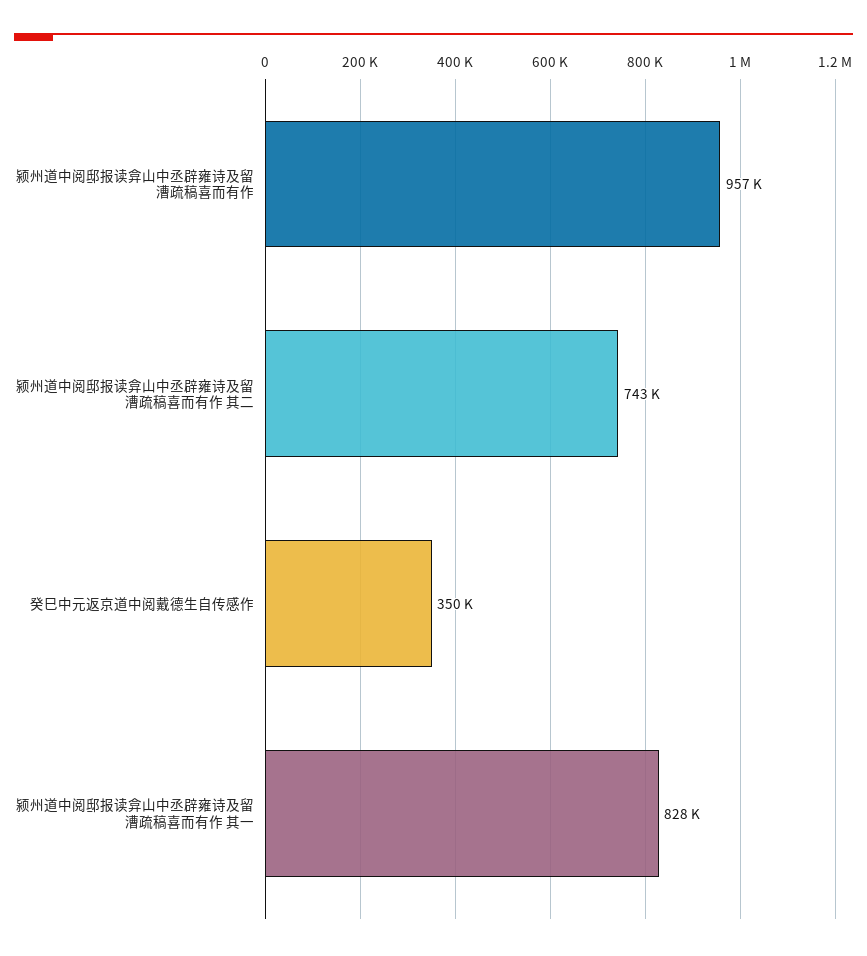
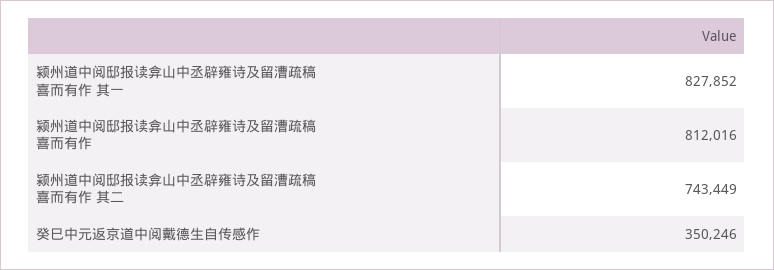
颍州道中阅邸报读弇山中丞辟雍诗及留漕疏稿喜而有作: 957000 -> 812016

